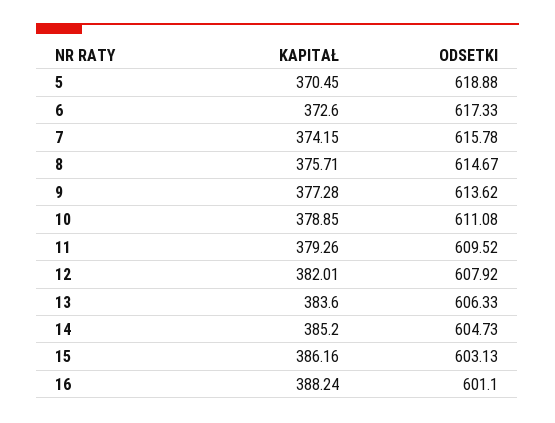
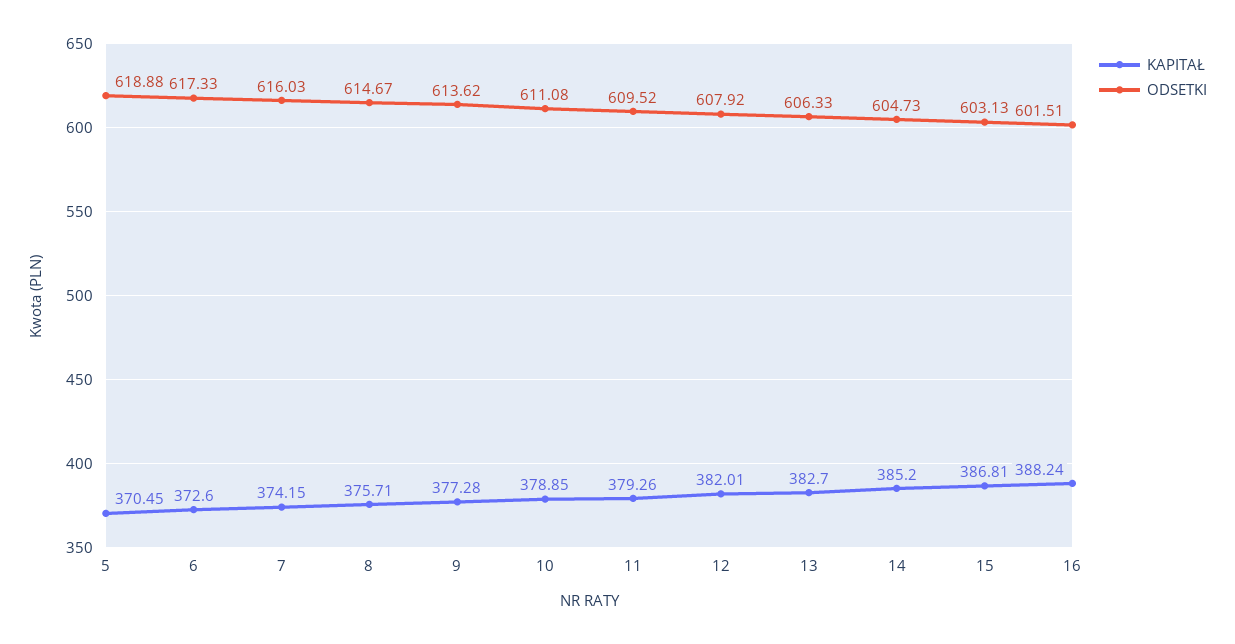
ODSETKI, 7: 615.78 -> 616.03
KAPITAŁ, 13: 383.6 -> 382.7
KAPITAŁ, 15: 386.16 -> 386.81
ODSETKI, 16: 601.1 -> 601.51

